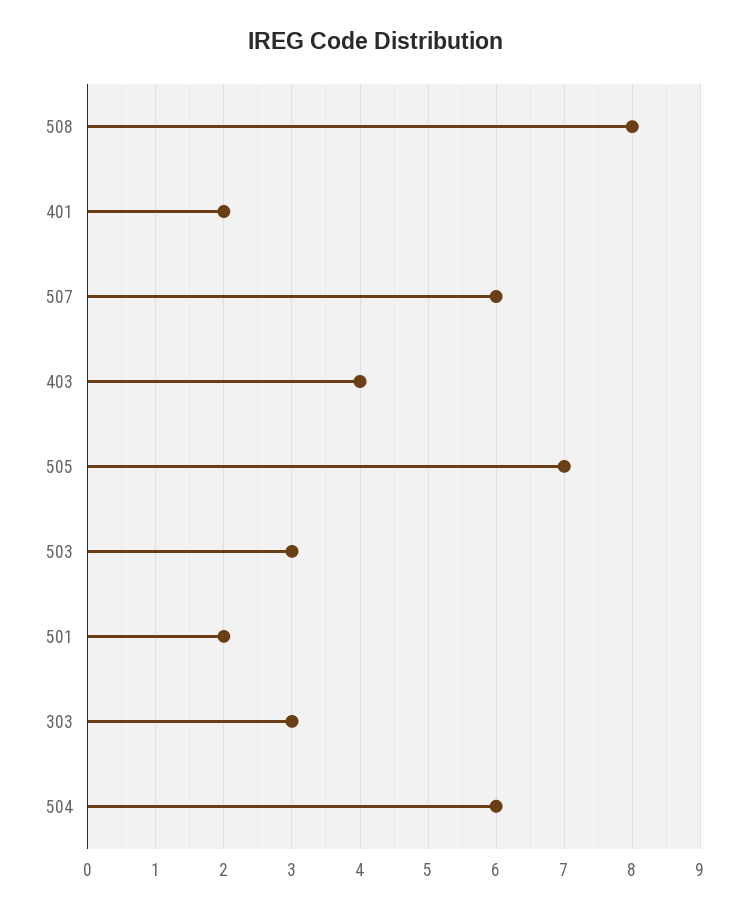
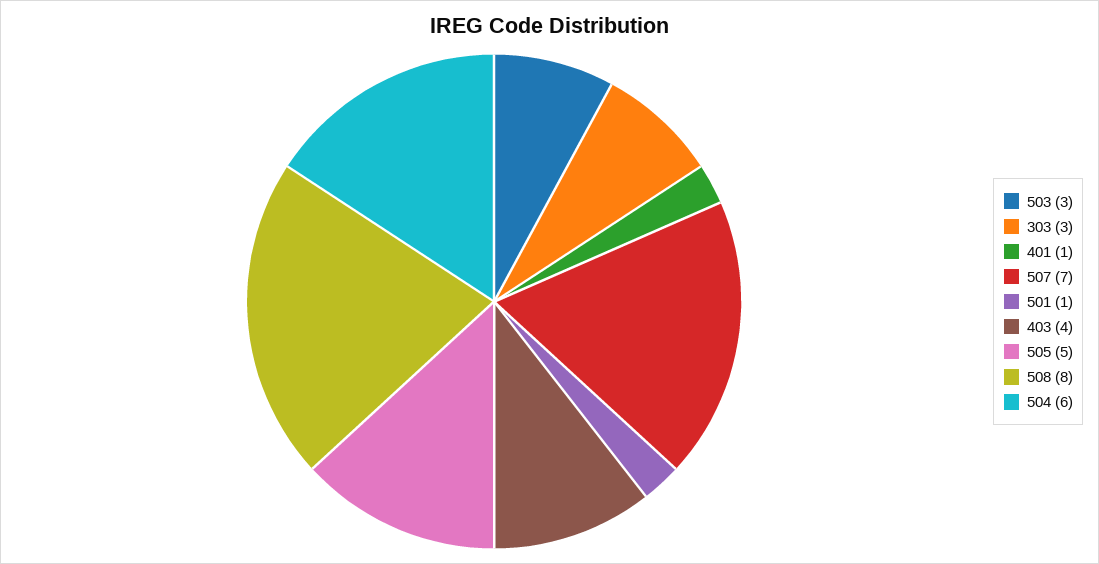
401: 2 -> 1
507: 6 -> 7
505: 7 -> 5
501: 2 -> 1

